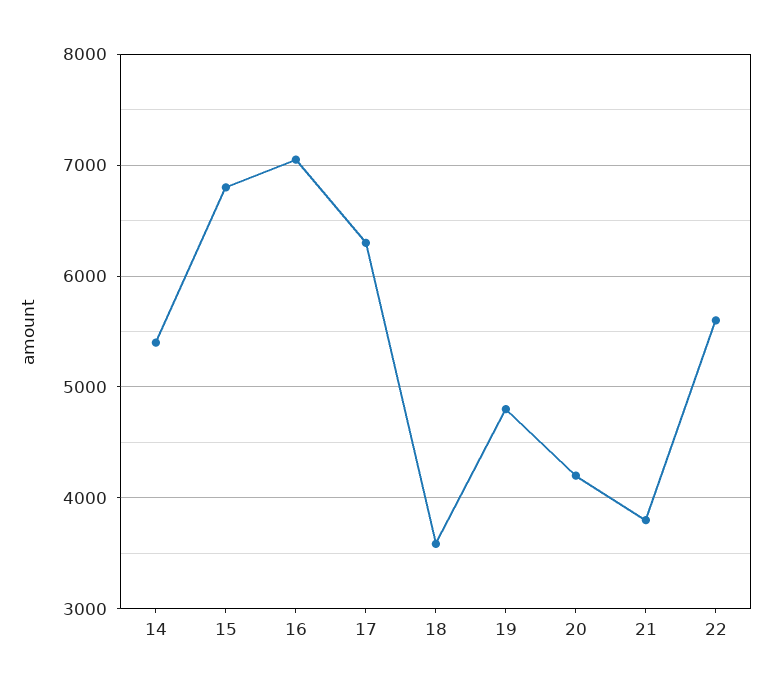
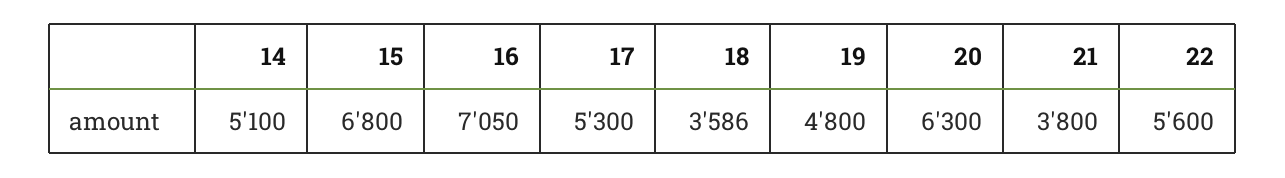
14: 5400 -> 5100
17: 6300 -> 5300
20: 4200 -> 6300

